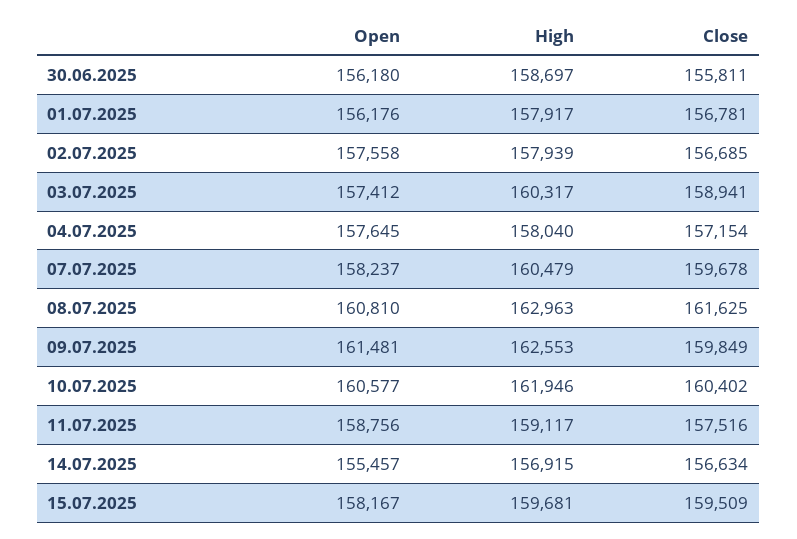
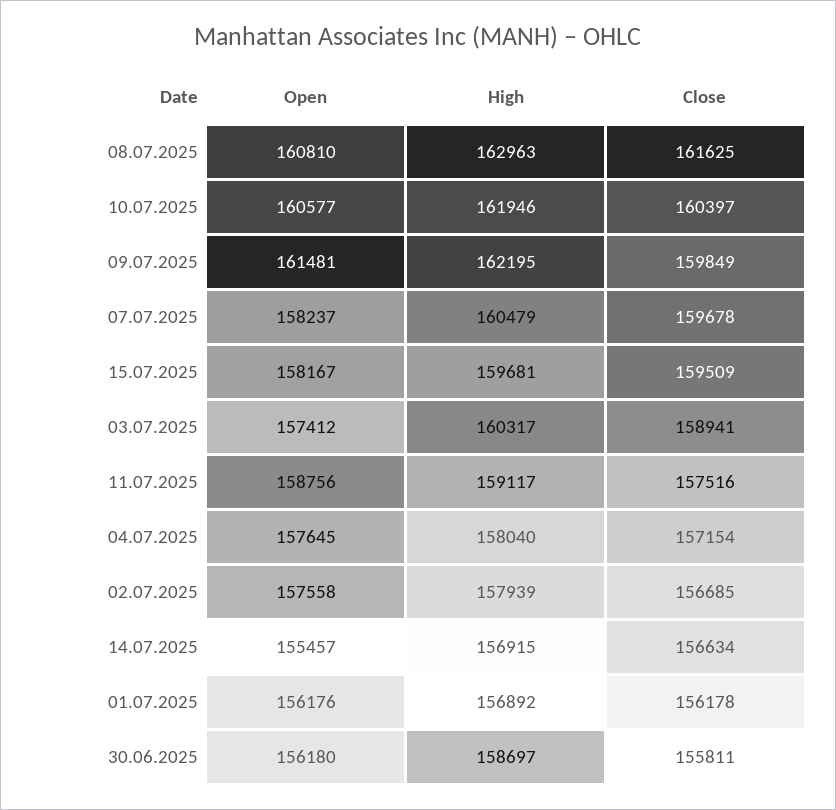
High, 01.07.2025: 157917 -> 156892
Close, 01.07.2025: 156781 -> 156178
High, 09.07.2025: 162553 -> 162195
Close, 10.07.2025: 160402 -> 160397

